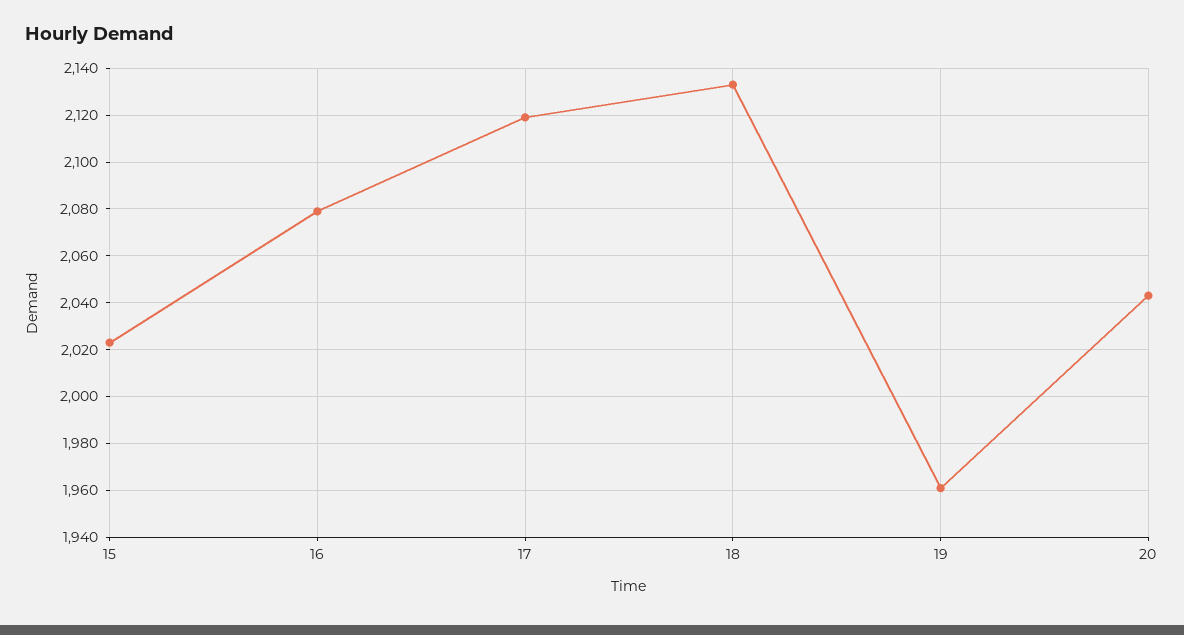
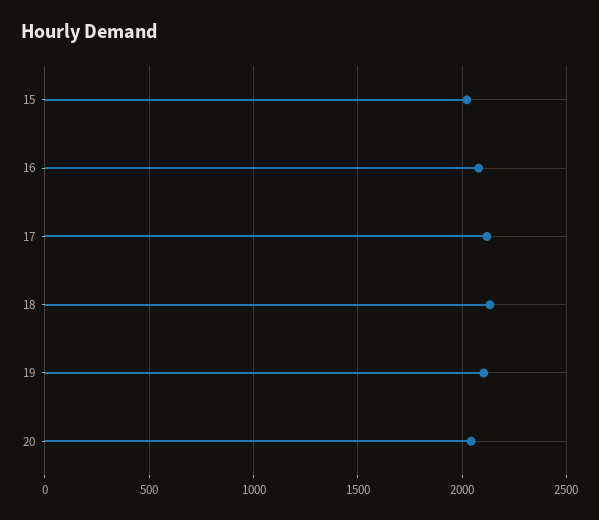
19: 1960 -> 2100

